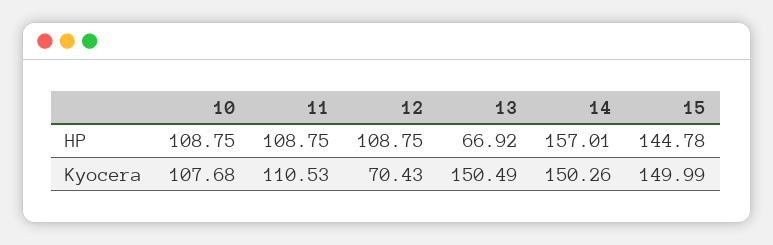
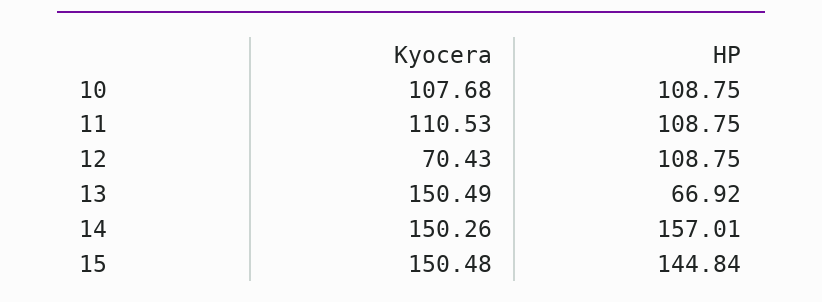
15, HP: 144.78 -> 144.84
15, Kyocera: 149.99 -> 150.48

